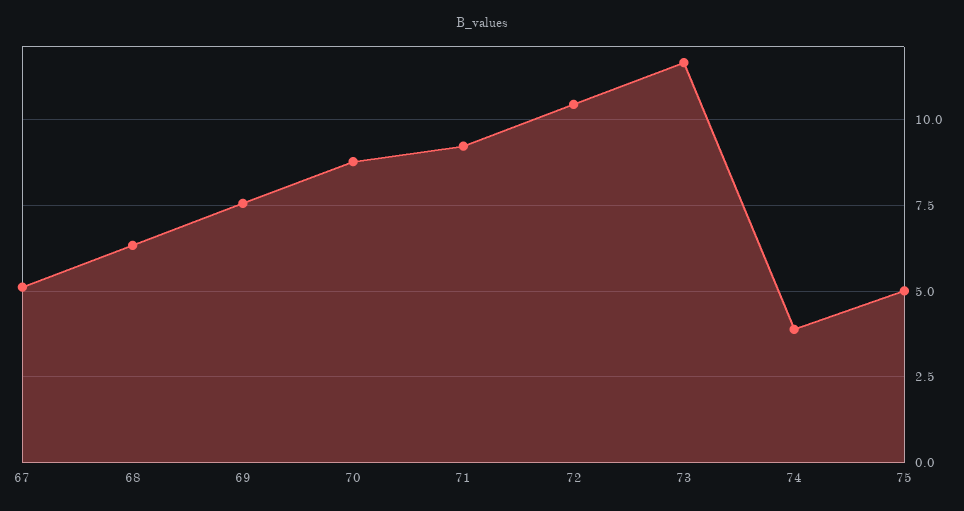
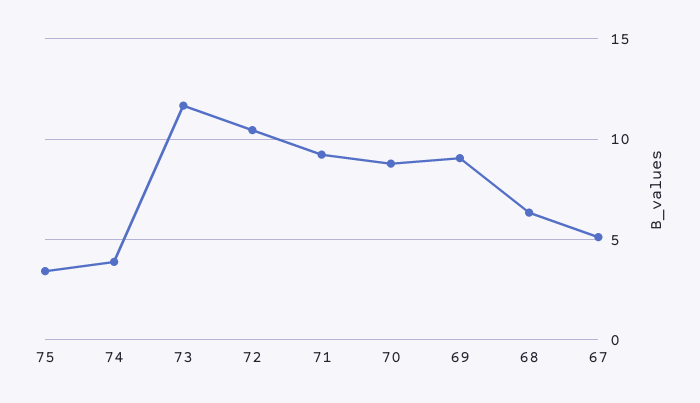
69: 7.5 -> 9
75: 5 -> 3.5

